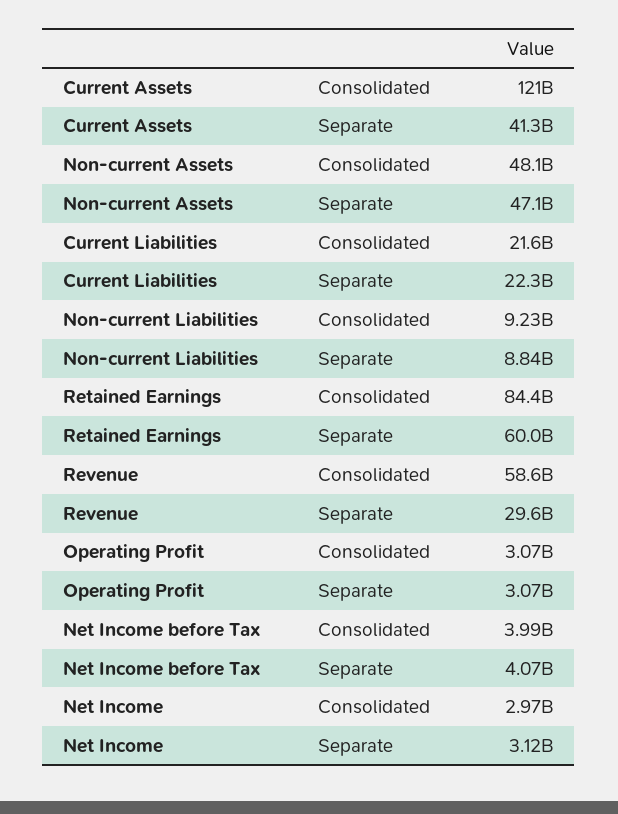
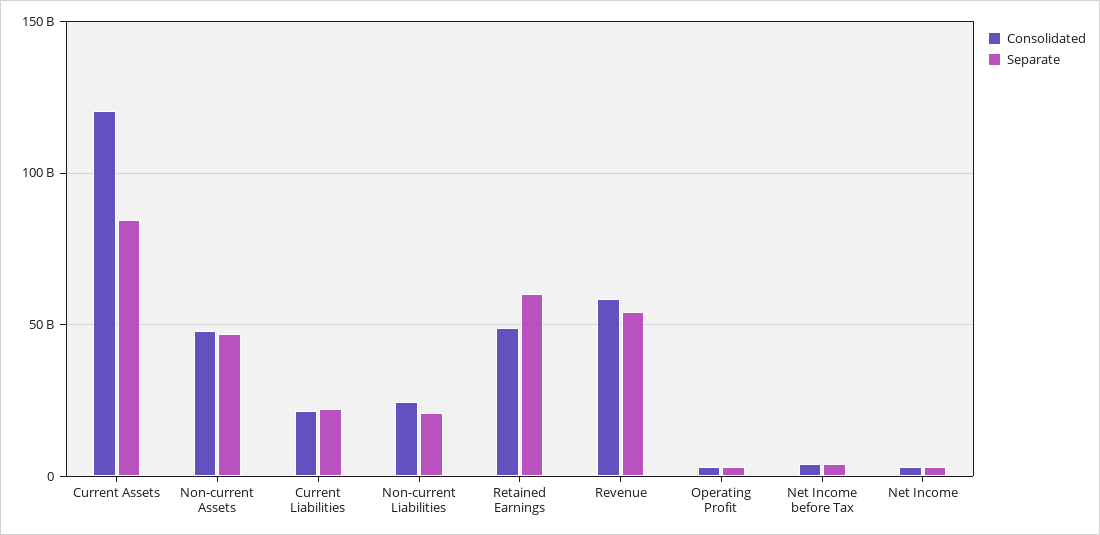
Separate, Current Assets: 41300000000 -> 85000000000
Consolidated, Non-current Liabilities: 9230000000 -> 25000000000
Separate, Non-current Liabilities: 8840000000 -> 20000000000
Consolidated, Retained Earnings: 84400000000 -> 50000000000
Separate, Revenue: 29600000000 -> 55000000000

